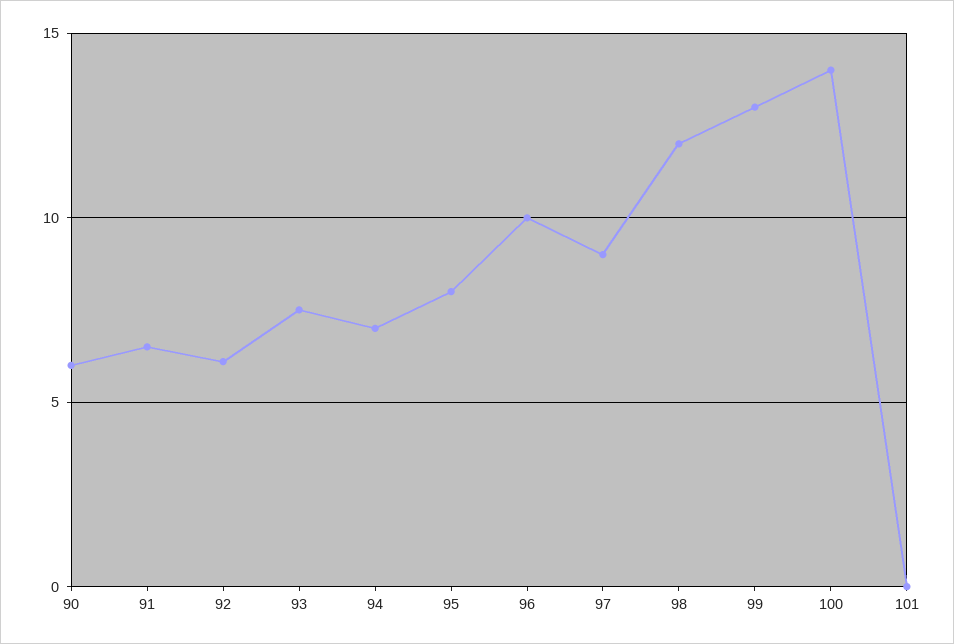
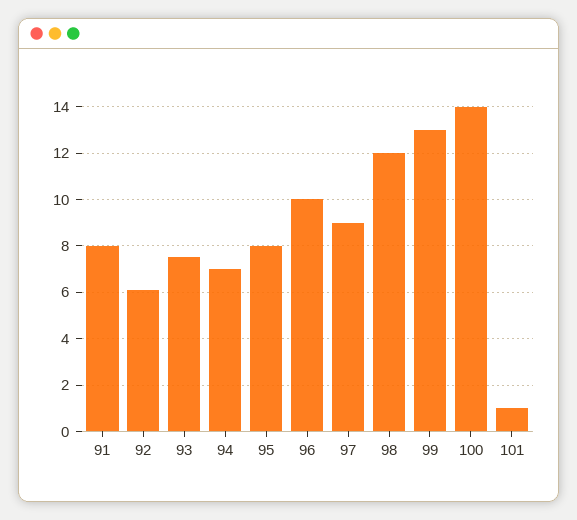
90: 6 -> none
91: 6.5 -> 8
101: 0 -> 1

